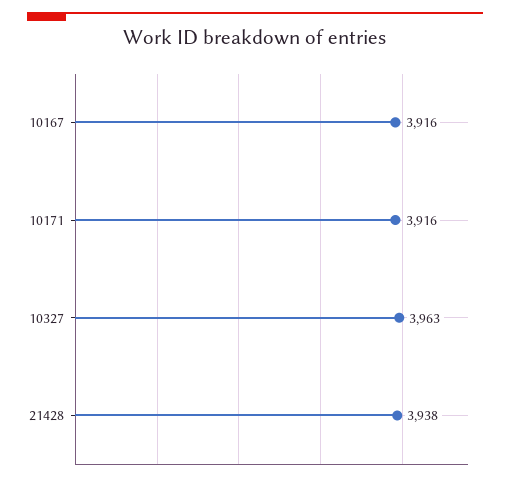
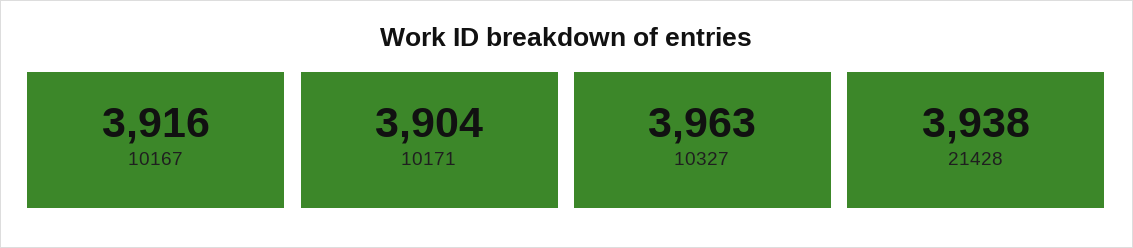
10171: 3916 -> 3904

